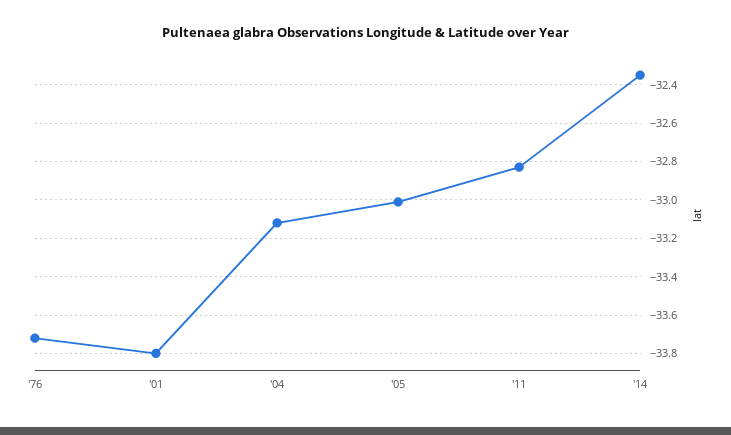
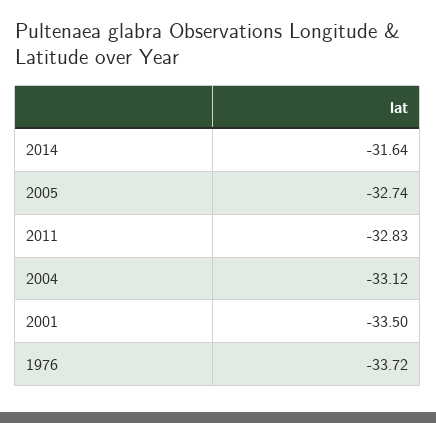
'01: -33.8 -> -33.5
'05: -33 -> -32.74
'14: -32.35 -> -31.64

